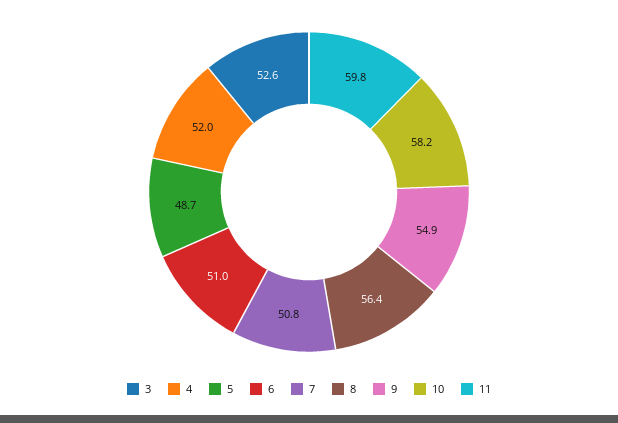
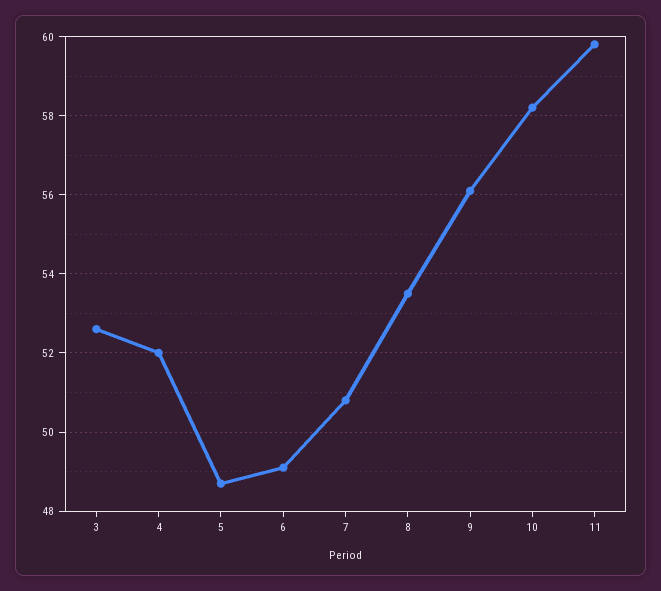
6: 51 -> 49
8: 56.4 -> 53.5
9: 54.9 -> 56

